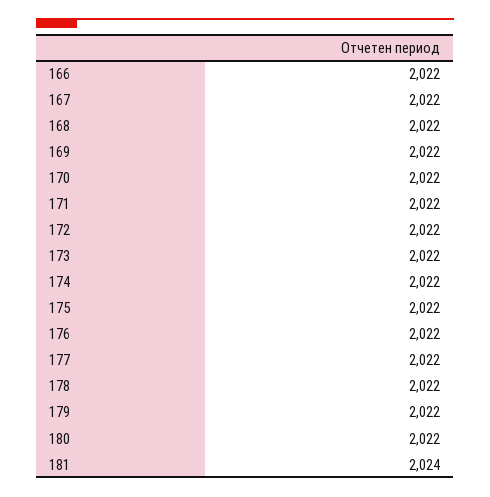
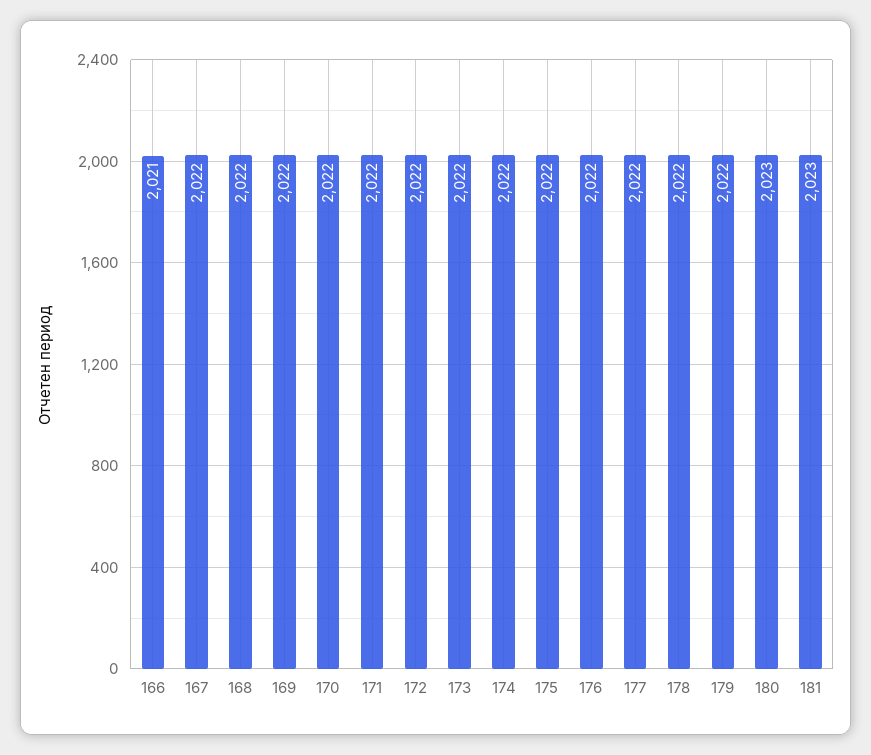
166: 2022 -> 2021
180: 2022 -> 2023
181: 2024 -> 2023

